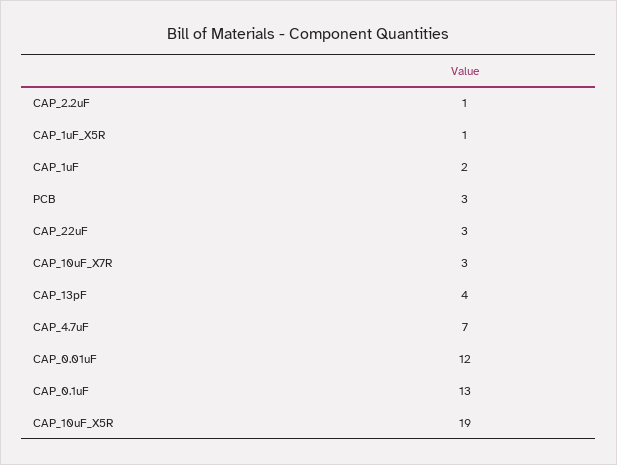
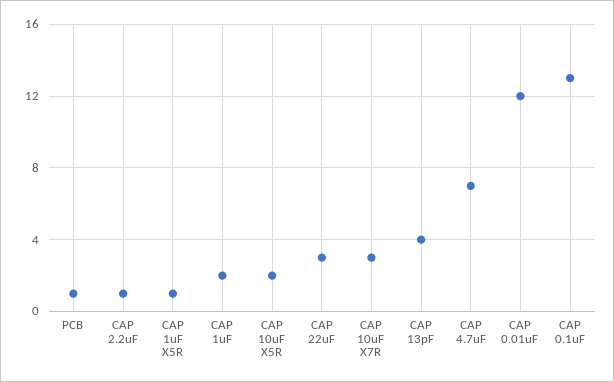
PCB: 3 -> 1
CAP_10uF_X5R: 19 -> 2

